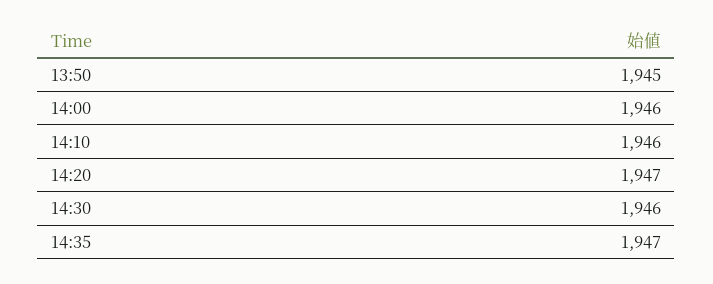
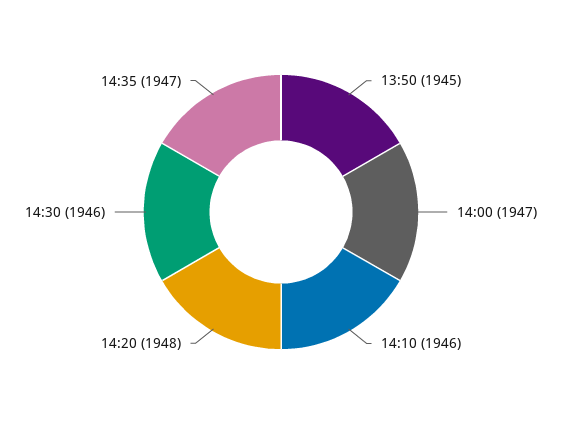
14:00: 1946 -> 1947
14:20: 1947 -> 1948

